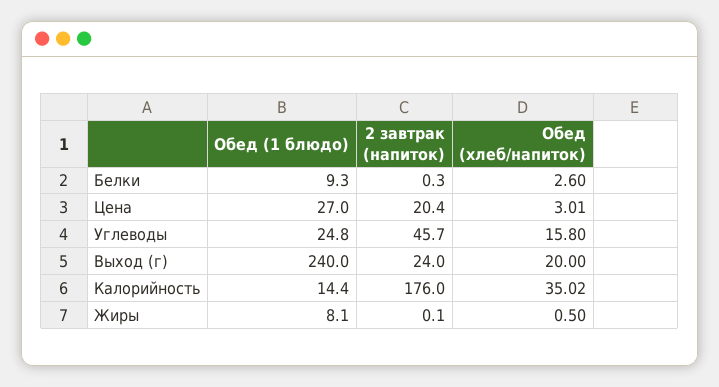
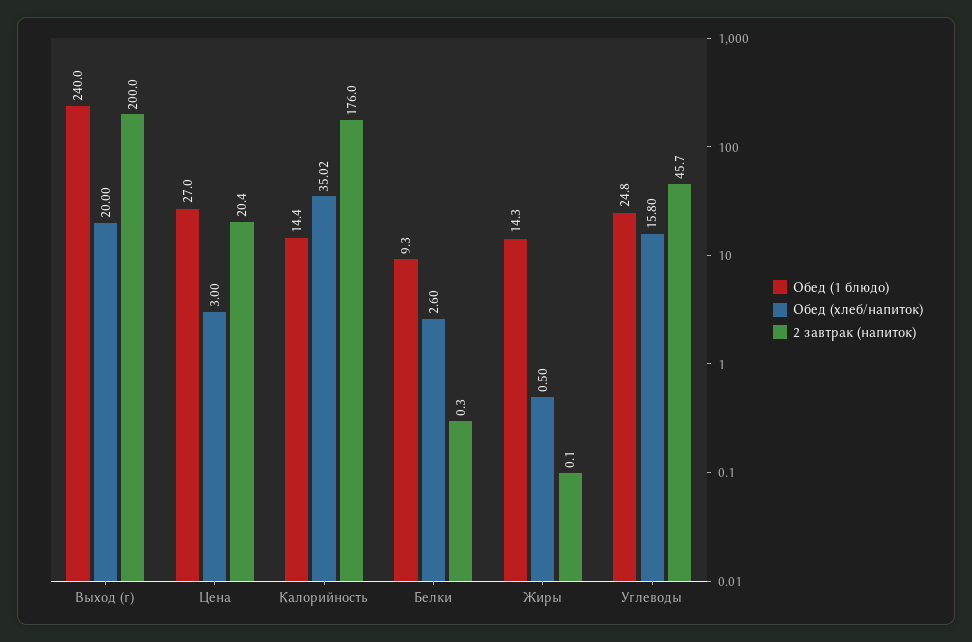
Обед (хлеб/напиток), Цена: 3.01 -> 3
2 завтрак (напиток), Выход (г): 24 -> 200
Обед (1 блюдо), Жиры: 8.1 -> 14.3

